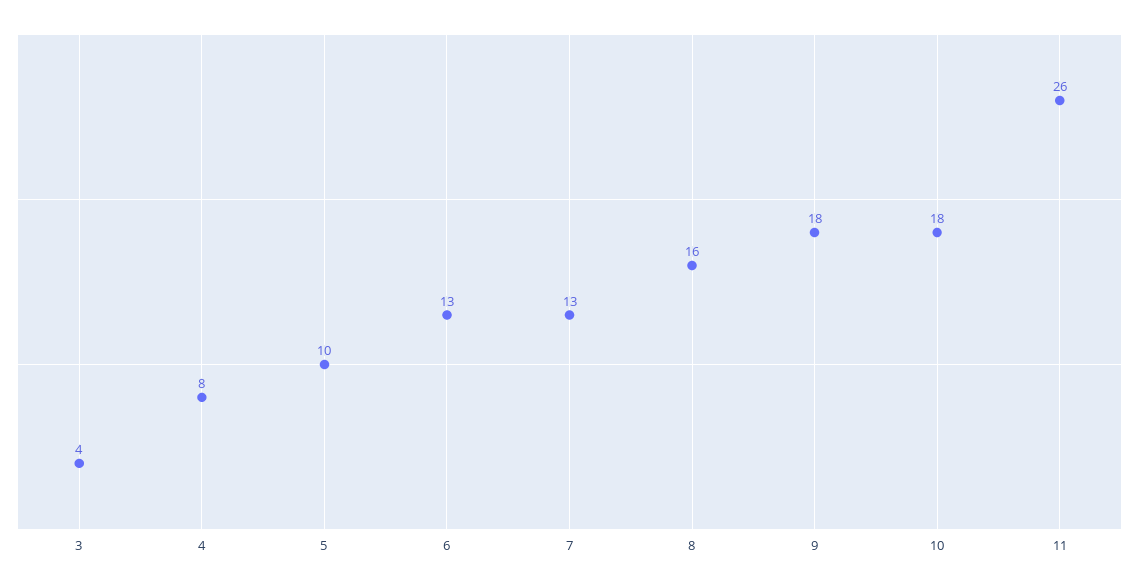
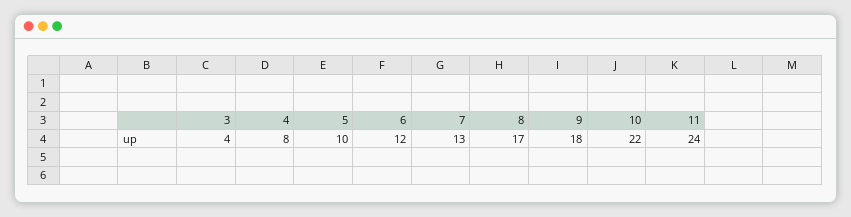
6: 13 -> 12
8: 16 -> 17
10: 18 -> 22
11: 26 -> 24

